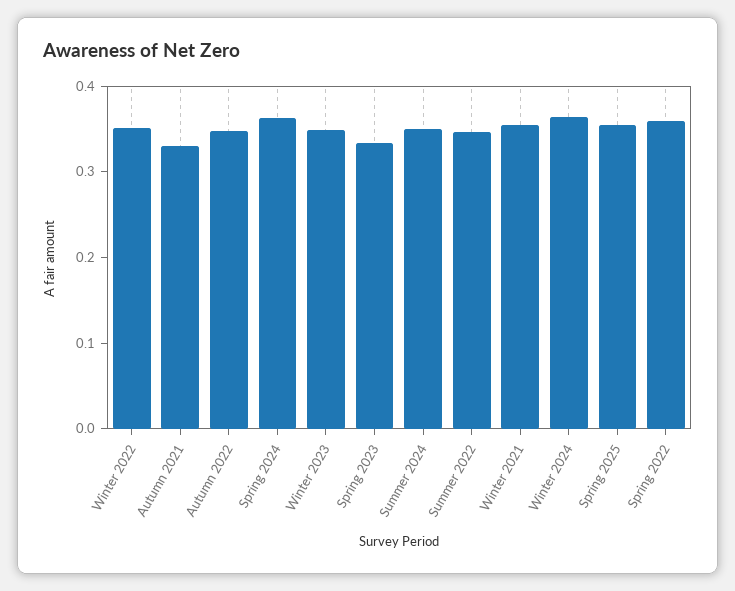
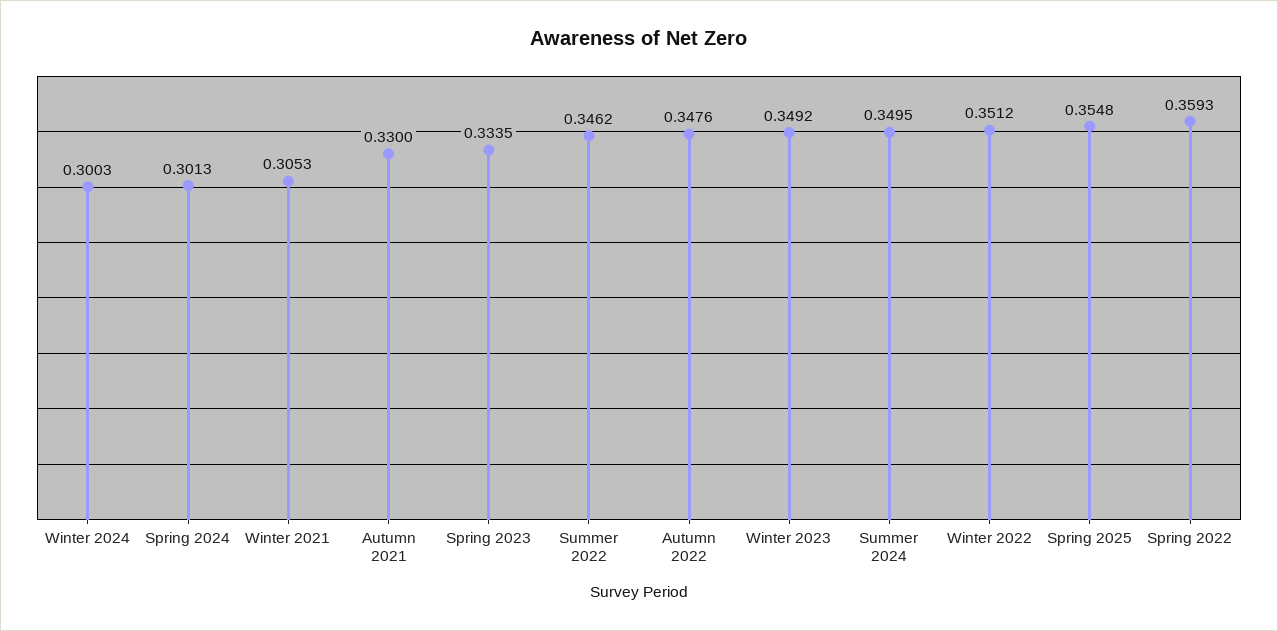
Spring 2024: 0.36 -> 0.3013
Winter 2021: 0.36 -> 0.3053
Winter 2024: 0.36 -> 0.3003

